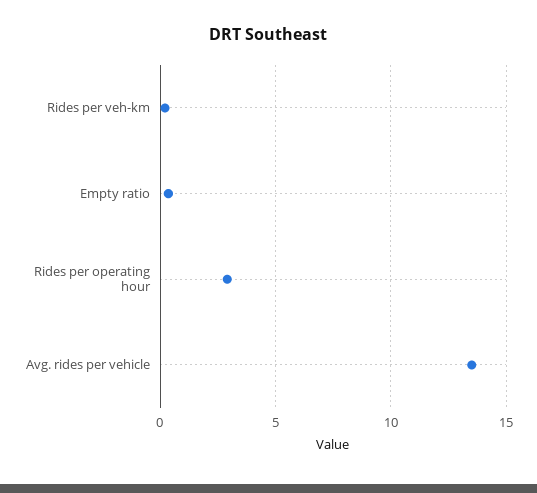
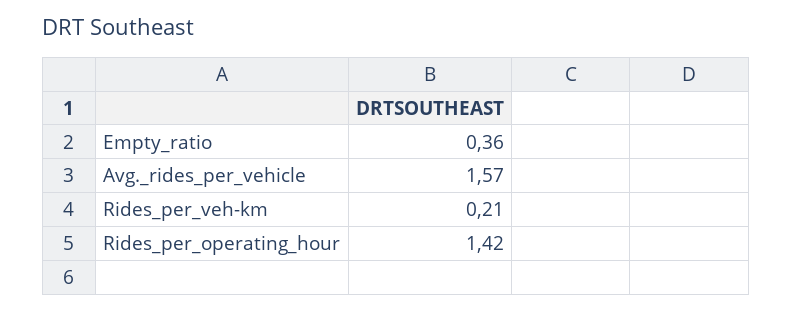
Rides per operating hour: 3 -> 1.42
Avg. rides per vehicle: 13.5 -> 1.57

